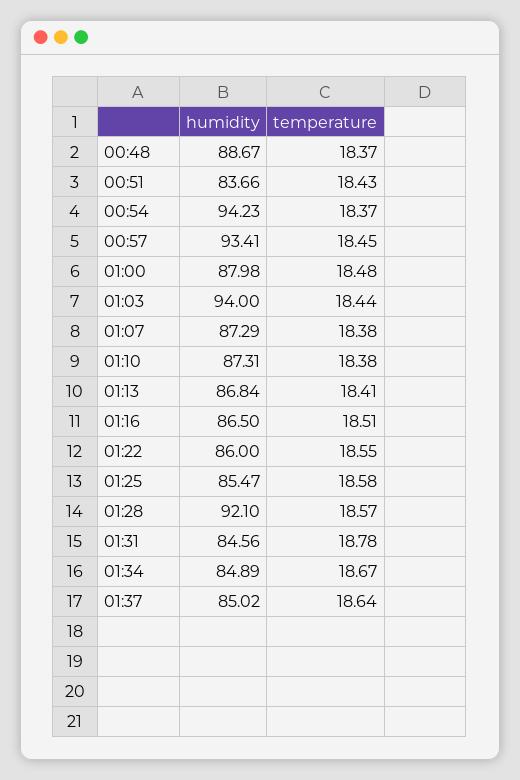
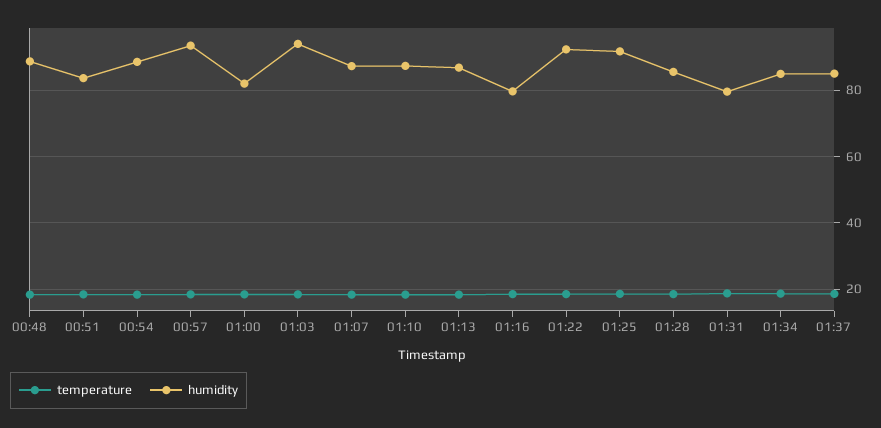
humidity, 00:54: 94.23 -> 88
humidity, 01:00: 87.98 -> 82
humidity, 01:16: 86.5 -> 80
humidity, 01:22: 86 -> 92
humidity, 01:25: 85.47 -> 92
humidity, 01:28: 92.1 -> 86
humidity, 01:31: 84.56 -> 80

